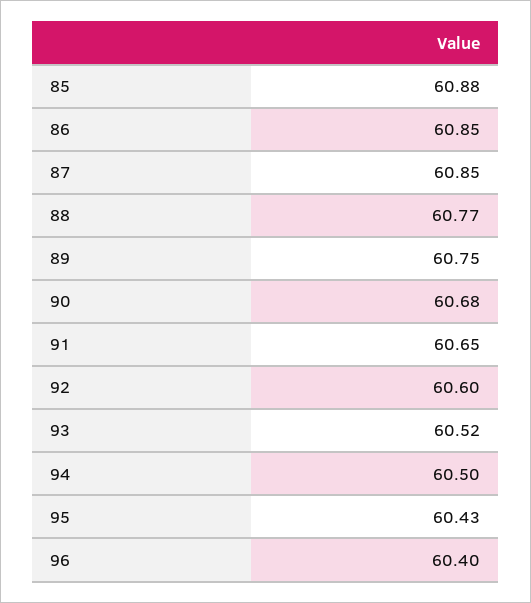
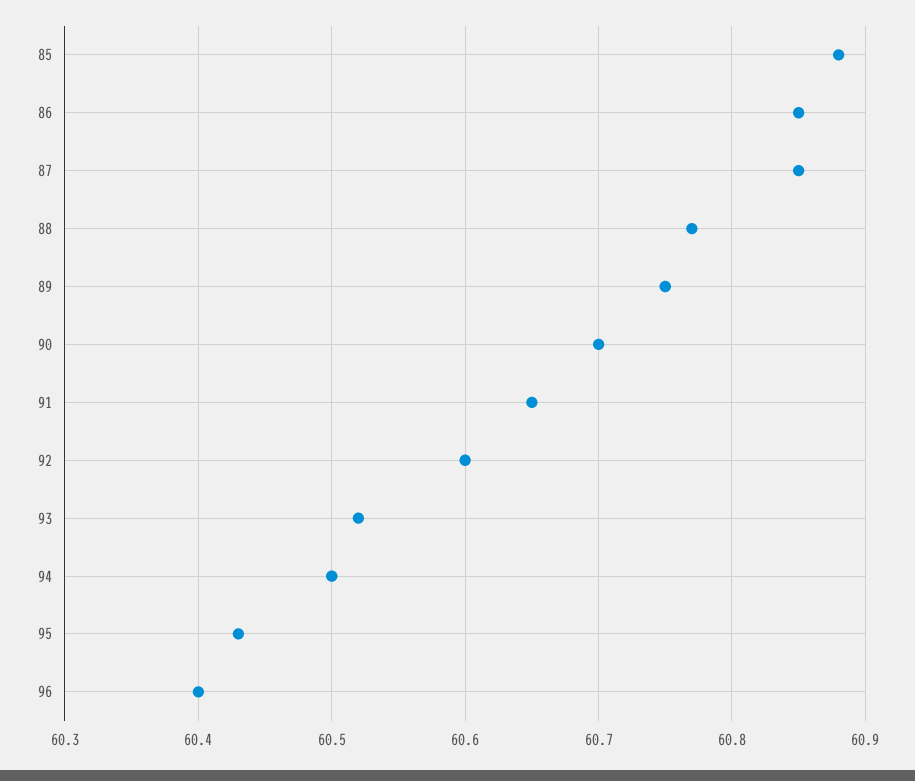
90: 60.68 -> 60.7

